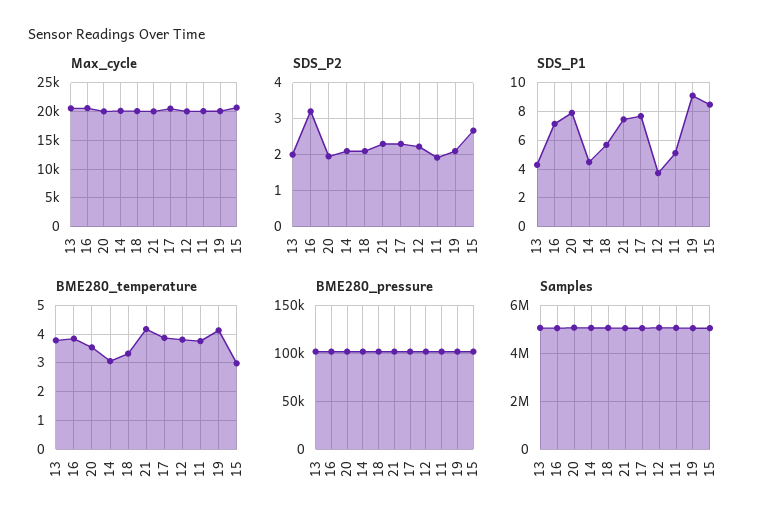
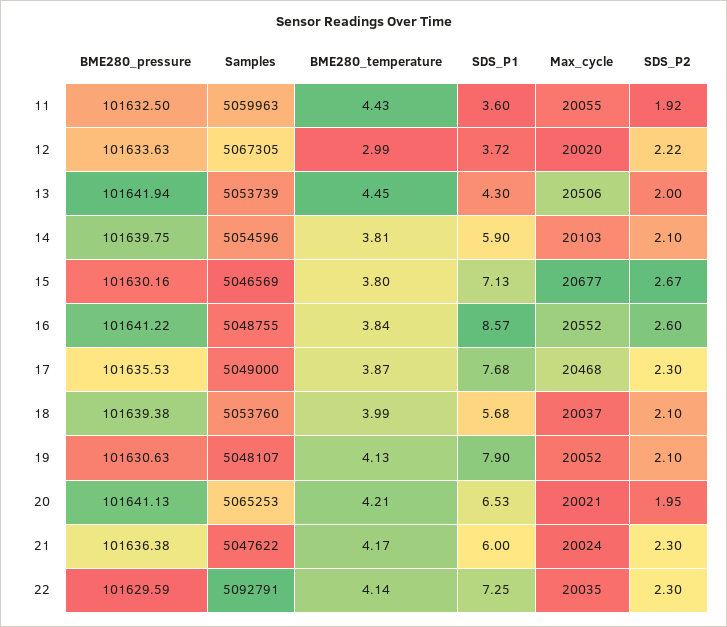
SDS_P2, 16: 3.2 -> 2.6
SDS_P1, 16: 7 -> 8.57
SDS_P1, 20: 8 -> 6.53
SDS_P1, 14: 4.5 -> 5.9
SDS_P1, 21: 7.5 -> 6
SDS_P1, 11: 5 -> 3.6
SDS_P1, 19: 9 -> 7.9
SDS_P1, 15: 8.5 -> 7.13
BME280_temperature, 13: 3.75 -> 4.45
BME280_temperature, 20: 3.5 -> 4.21
BME280_temperature, 14: 3 -> 3.81
BME280_temperature, 18: 3.25 -> 3.99
BME280_temperature, 12: 3.75 -> 2.99
BME280_temperature, 11: 3.75 -> 4.43
BME280_temperature, 15: 3 -> 3.8
BME280_pressure, 22: none -> 101629.59
Samples, 22: none -> 5092791
BME280_temperature, 22: none -> 4.14
SDS_P1, 22: none -> 7.25
Max_cycle, 22: none -> 20035
SDS_P2, 22: none -> 2.3

